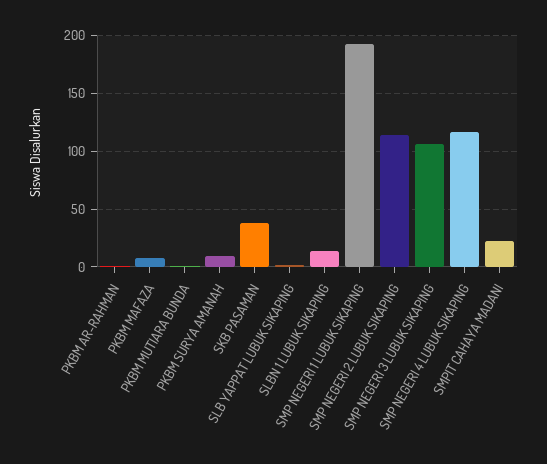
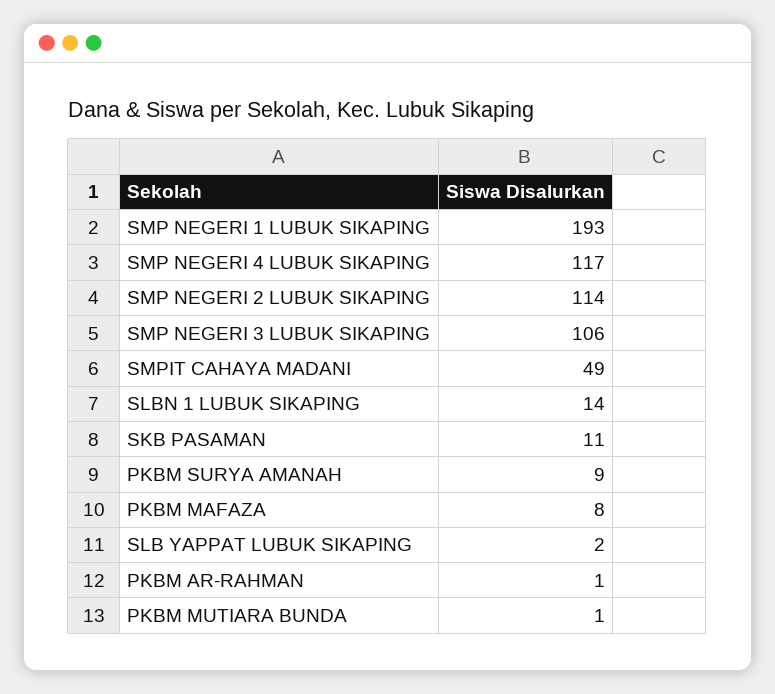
SKB PASAMAN: 40 -> 11
SMPIT CAHAYA MADANI: 20 -> 49

